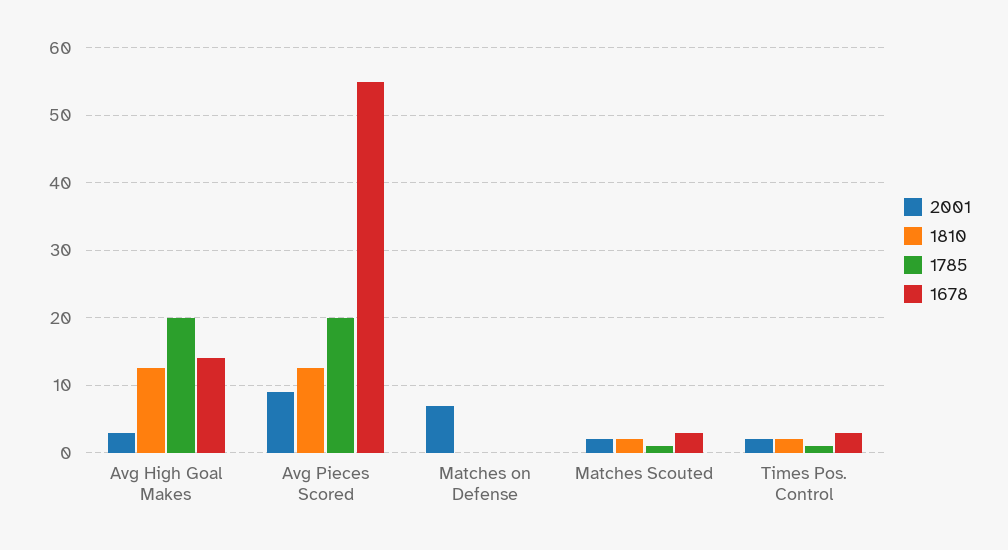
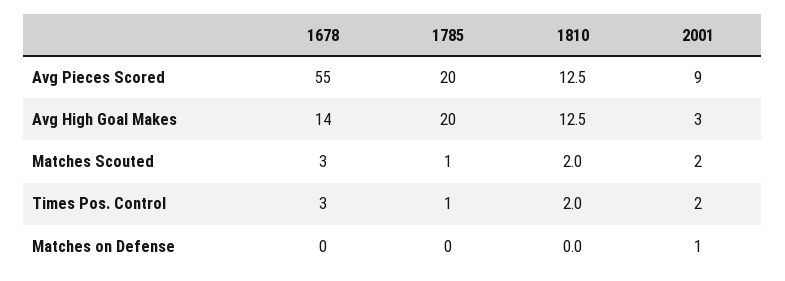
2001, Matches on Defense: 7 -> 1

